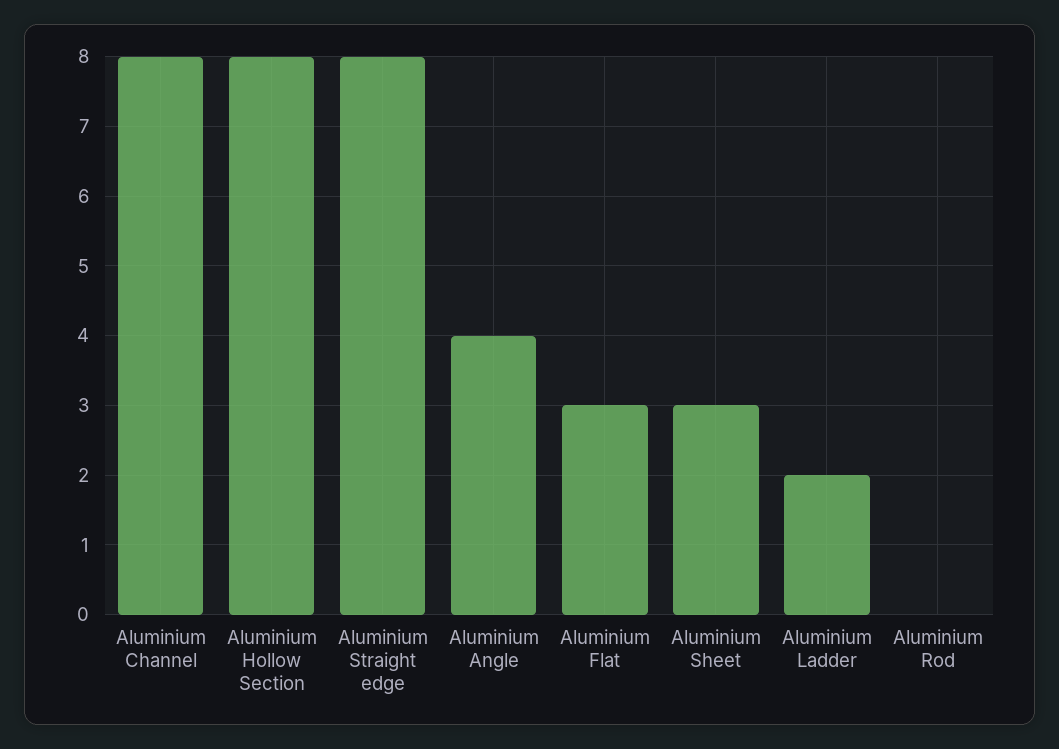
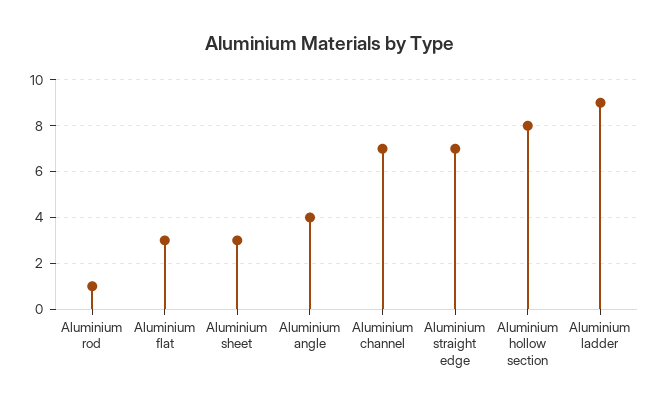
Aluminium Channel: 8 -> 7
Aluminium Straight edge: 8 -> 7
Aluminium Ladder: 2 -> 9
Aluminium Rod: 0 -> 1

